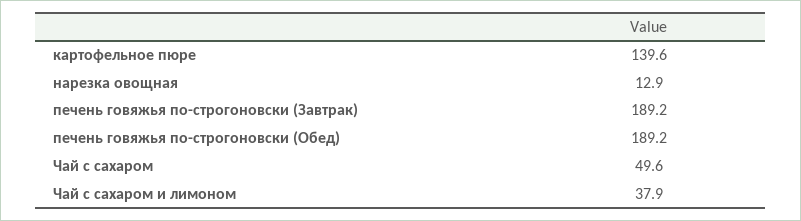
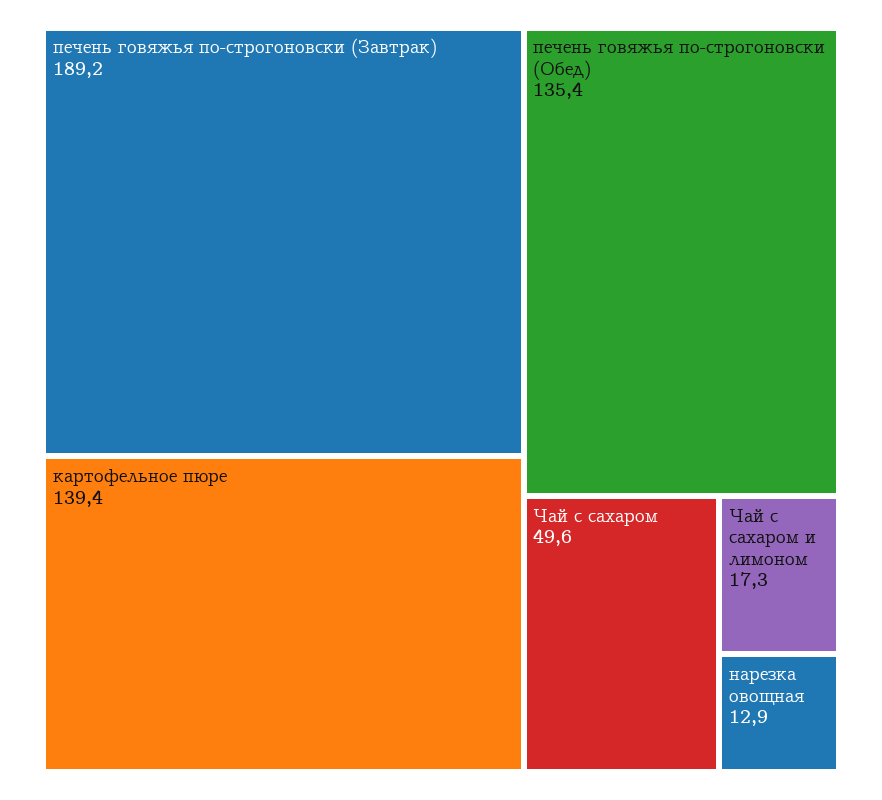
картофельное пюре: 139.6 -> 139.4
печень говяжья по-строгоновски (Обед): 189.2 -> 135.4
Чай с сахаром и лимоном: 37.9 -> 17.3

